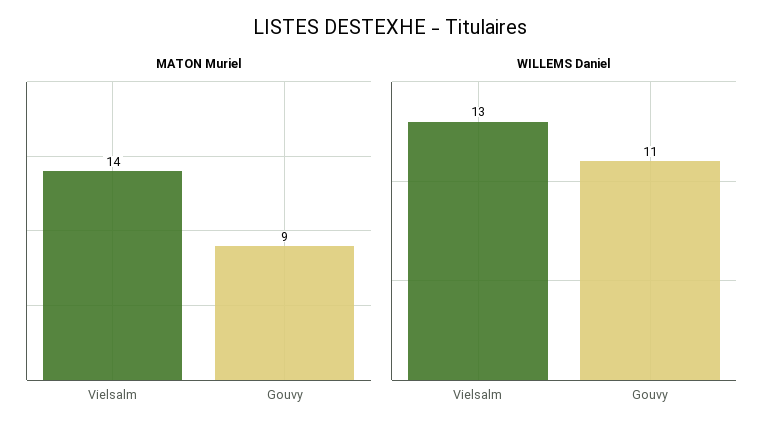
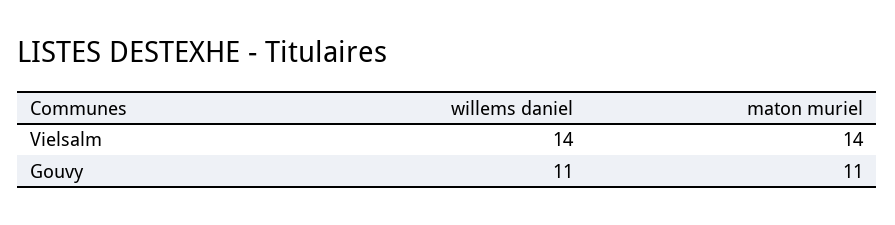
MATON Muriel, Gouvy: 9 -> 11
WILLEMS Daniel, Vielsalm: 13 -> 14

